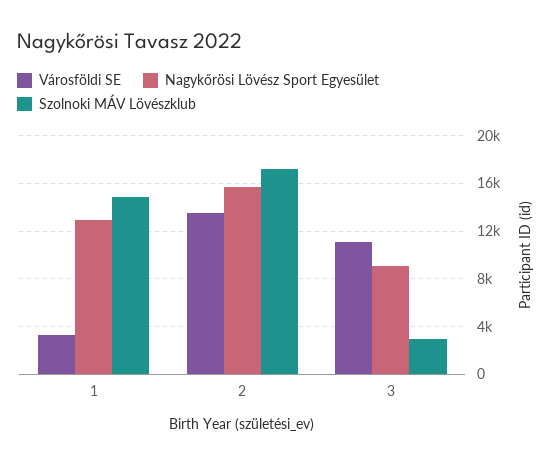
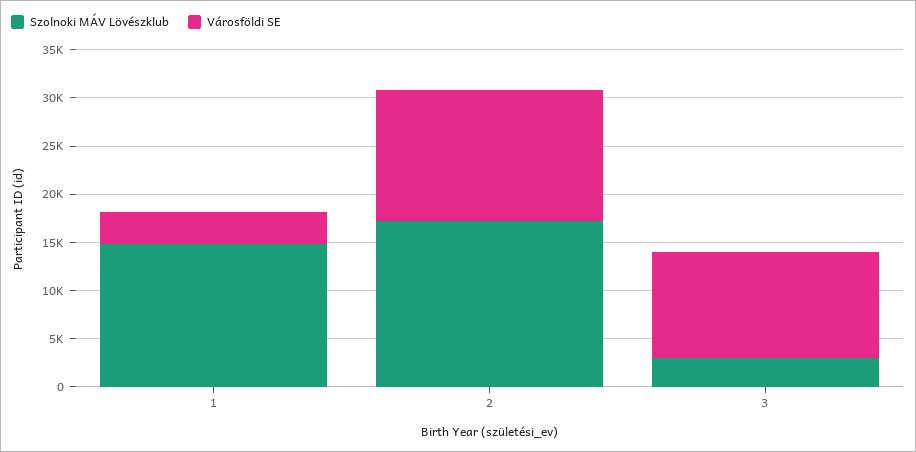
Nagykőrösi Lövész Sport Egyesület, 1: 13000 -> none
Nagykőrösi Lövész Sport Egyesület, 2: 16000 -> none
Nagykőrösi Lövész Sport Egyesület, 3: 9000 -> none

